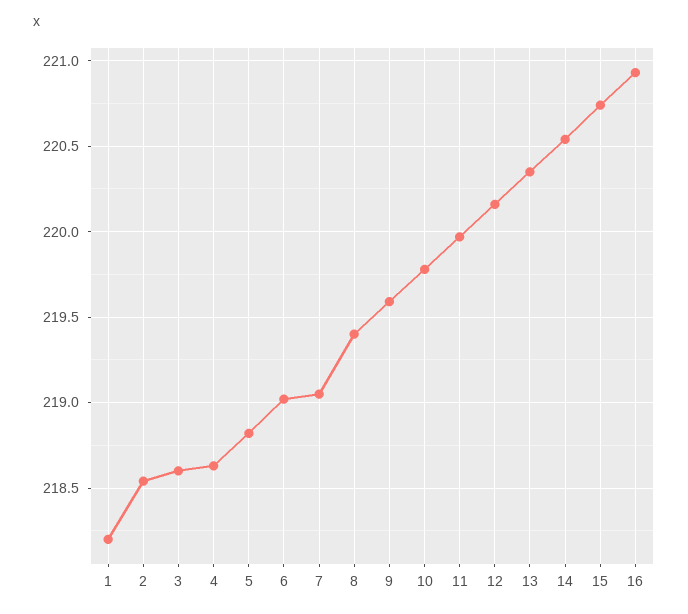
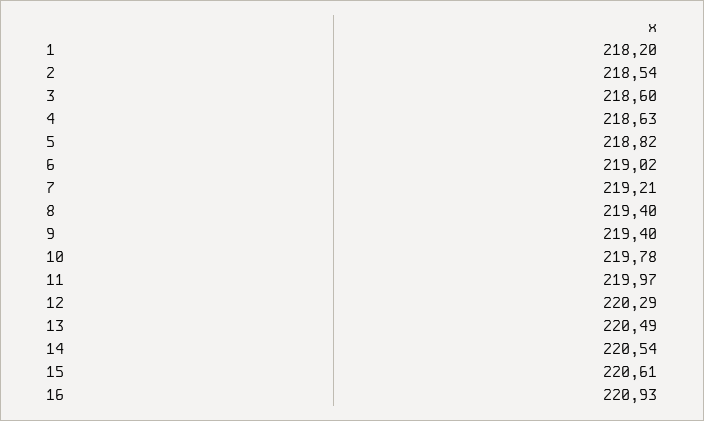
7: 219.05 -> 219.21
9: 219.6 -> 219.4
12: 220.15 -> 220.29
13: 220.35 -> 220.49
15: 220.75 -> 220.61

